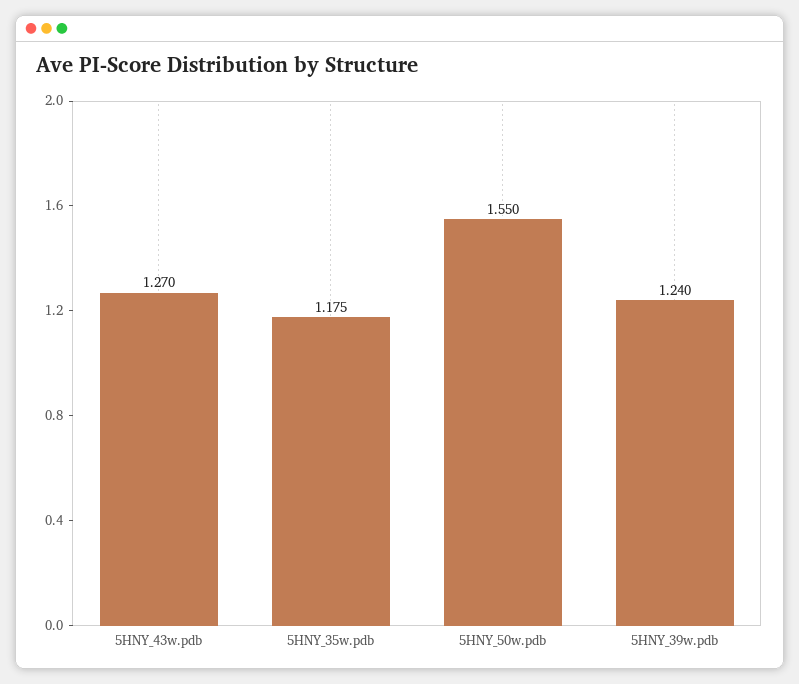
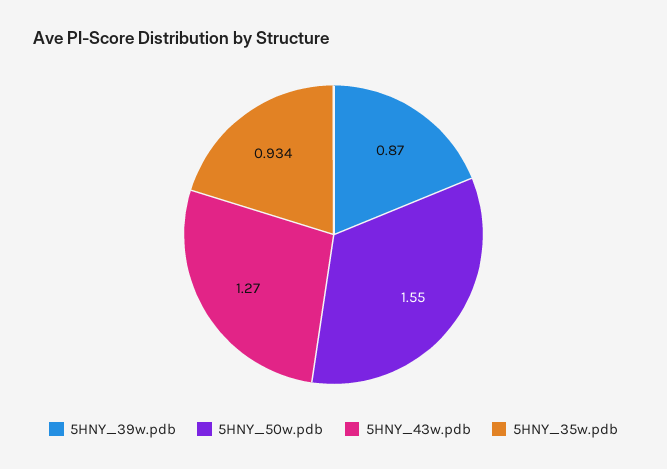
5HNY_35w.pdb: 1.175 -> 0.934
5HNY_39w.pdb: 1.24 -> 0.87

